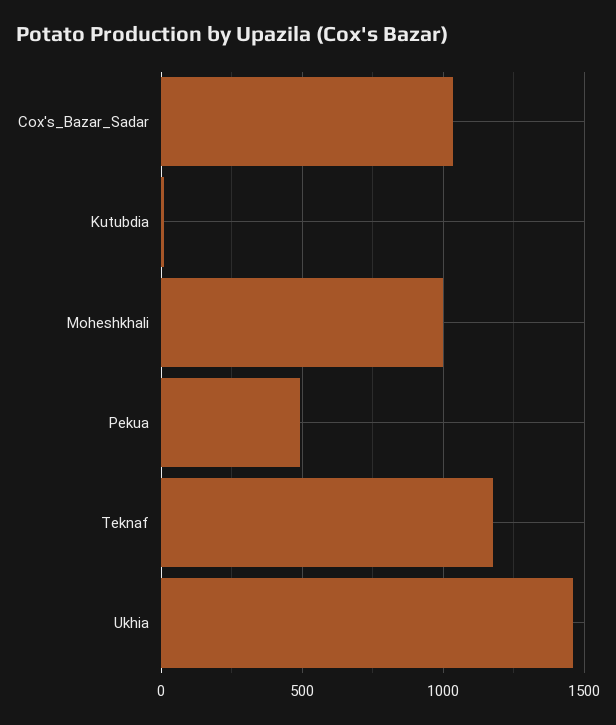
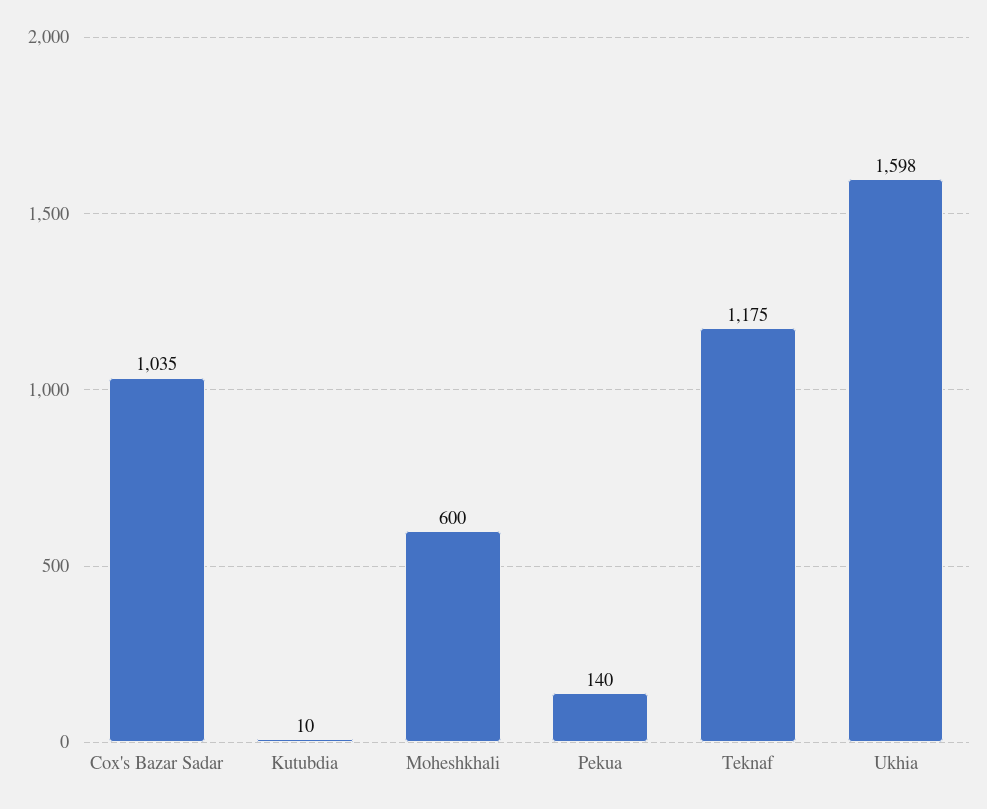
Moheshkhali: 1000 -> 600
Pekua: 500 -> 140
Ukhia: 1450 -> 1598

